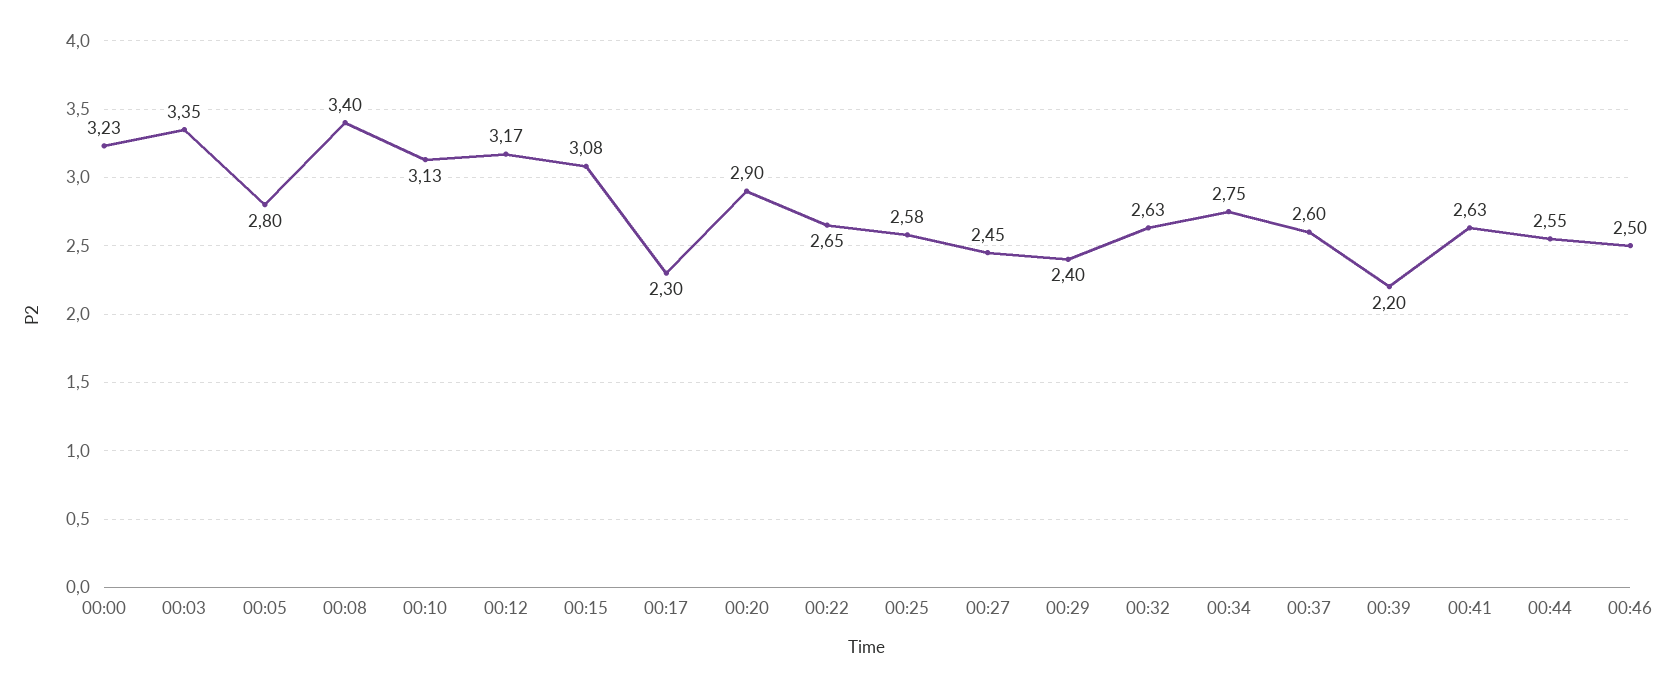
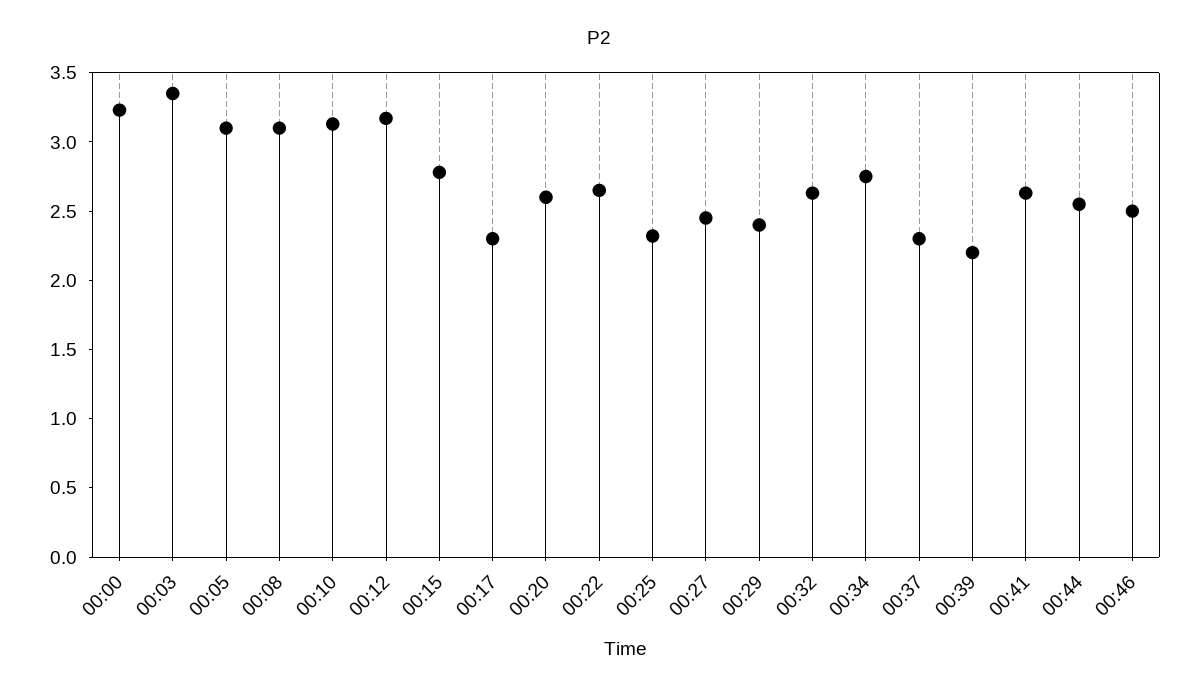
00:05: 2.8 -> 3.1
00:08: 3.4 -> 3.1
00:15: 3.08 -> 2.8
00:20: 2.9 -> 2.6
00:25: 2.58 -> 2.3
00:37: 2.6 -> 2.3

